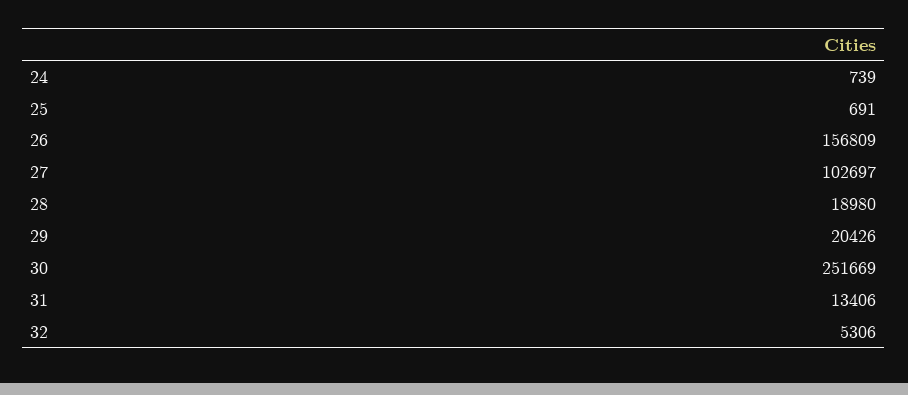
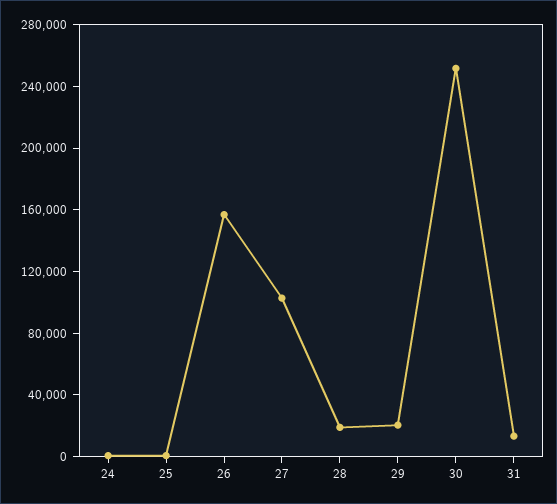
32: 5306 -> none

